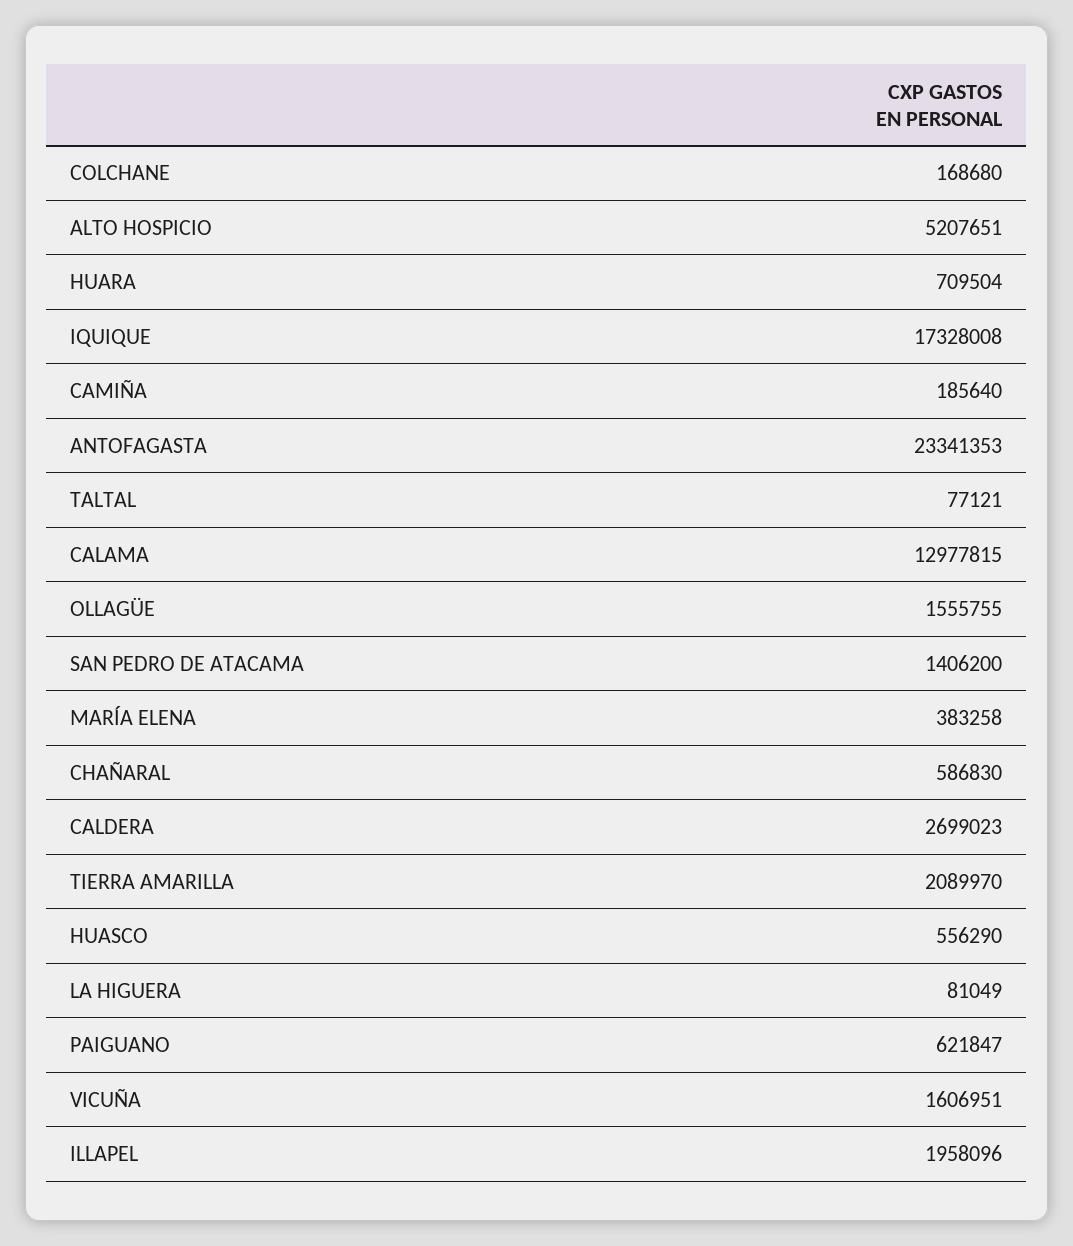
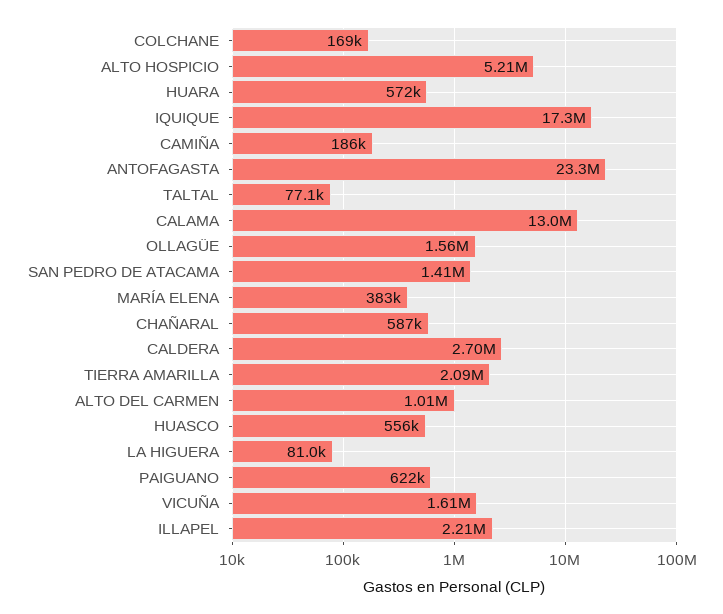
HUARA: 709504 -> 572000
ILLAPEL: 1958096 -> 2210000
ALTO DEL CARMEN: none -> 1010000

